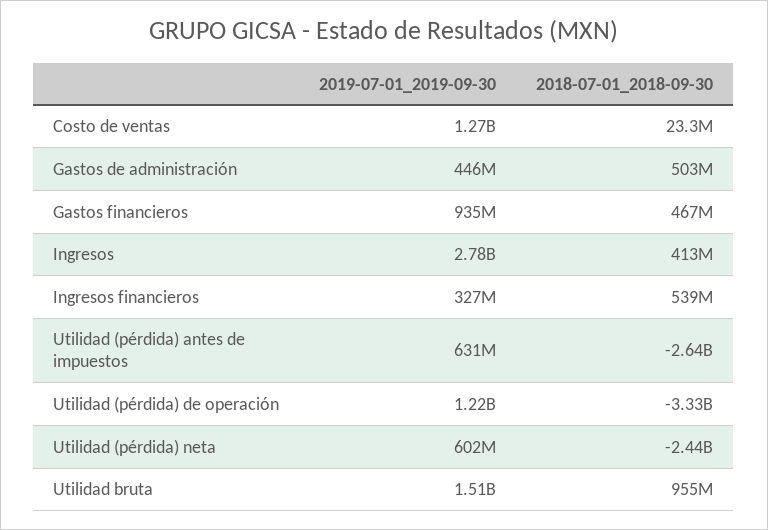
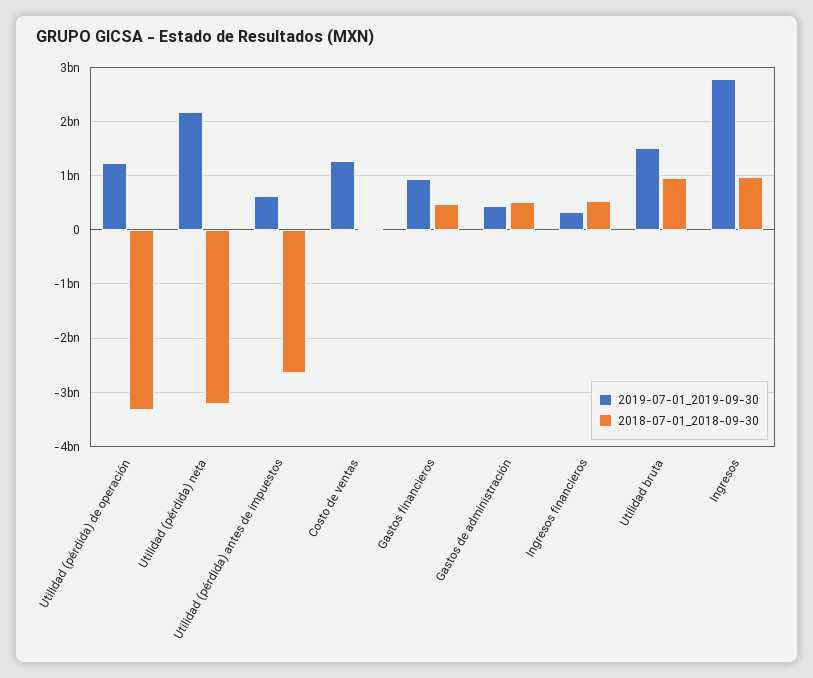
2018-07-01_2018-09-30, Ingresos: 413000000 -> 1000000000
2019-07-01_2019-09-30, Utilidad (pérdida) neta: 602000000 -> 2200000000
2018-07-01_2018-09-30, Utilidad (pérdida) neta: -2440000000 -> -3200000000

